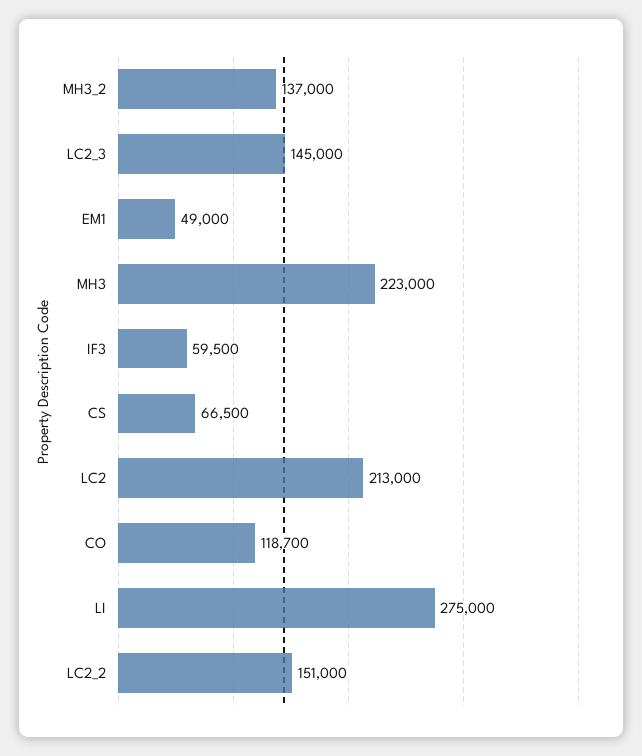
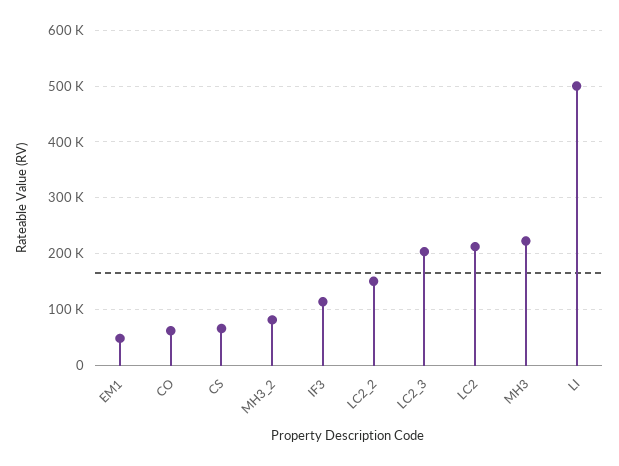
MH3_2: 137000 -> 80000
LC2_3: 145000 -> 200000
IF3: 59500 -> 120000
CO: 118700 -> 60000
LI: 275000 -> 500000

